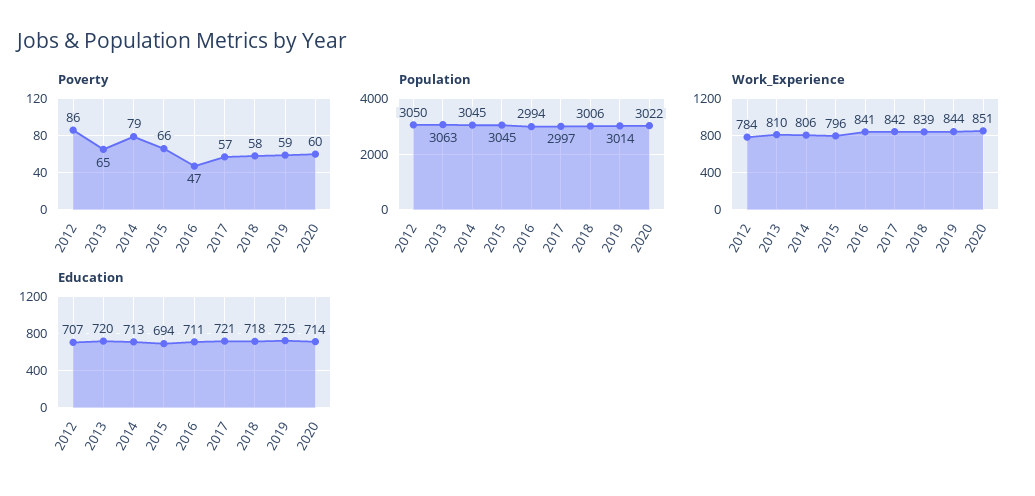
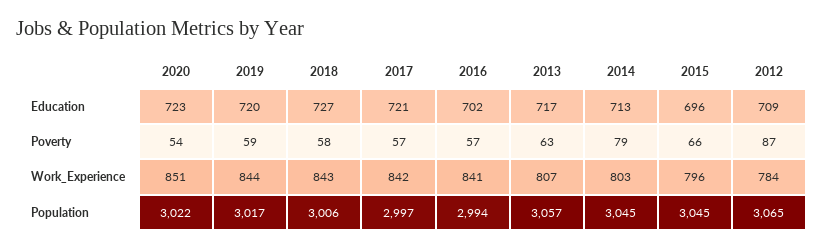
Poverty, 2012: 86 -> 87
Poverty, 2013: 65 -> 63
Poverty, 2016: 47 -> 57
Poverty, 2020: 60 -> 54
Population, 2012: 3050 -> 3065
Population, 2013: 3063 -> 3057
Population, 2019: 3014 -> 3017
Work_Experience, 2013: 810 -> 807
Work_Experience, 2014: 806 -> 803
Work_Experience, 2018: 839 -> 843
Education, 2012: 707 -> 709
Education, 2013: 720 -> 717
Education, 2015: 694 -> 696
Education, 2016: 711 -> 702
Education, 2018: 718 -> 727
Education, 2019: 725 -> 720
Education, 2020: 714 -> 723

